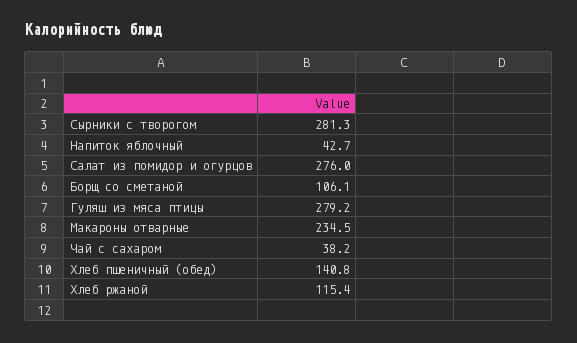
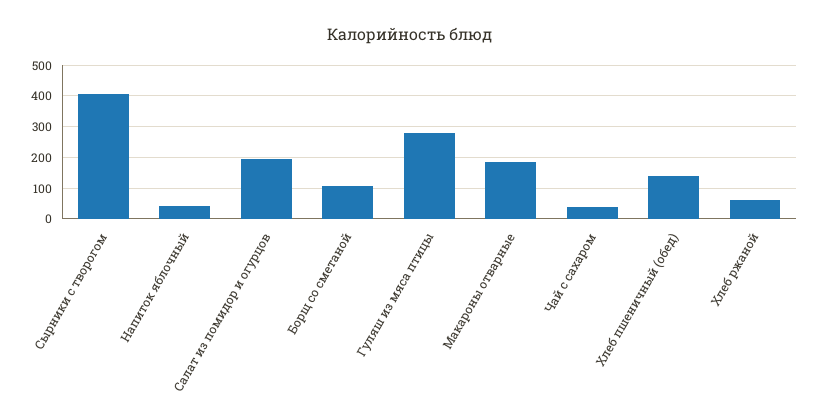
Сырники с творогом: 281.3 -> 400
Салат из помидор и огурцов: 276 -> 200
Макароны отварные: 234.5 -> 180
Хлеб ржаной: 115.4 -> 60

